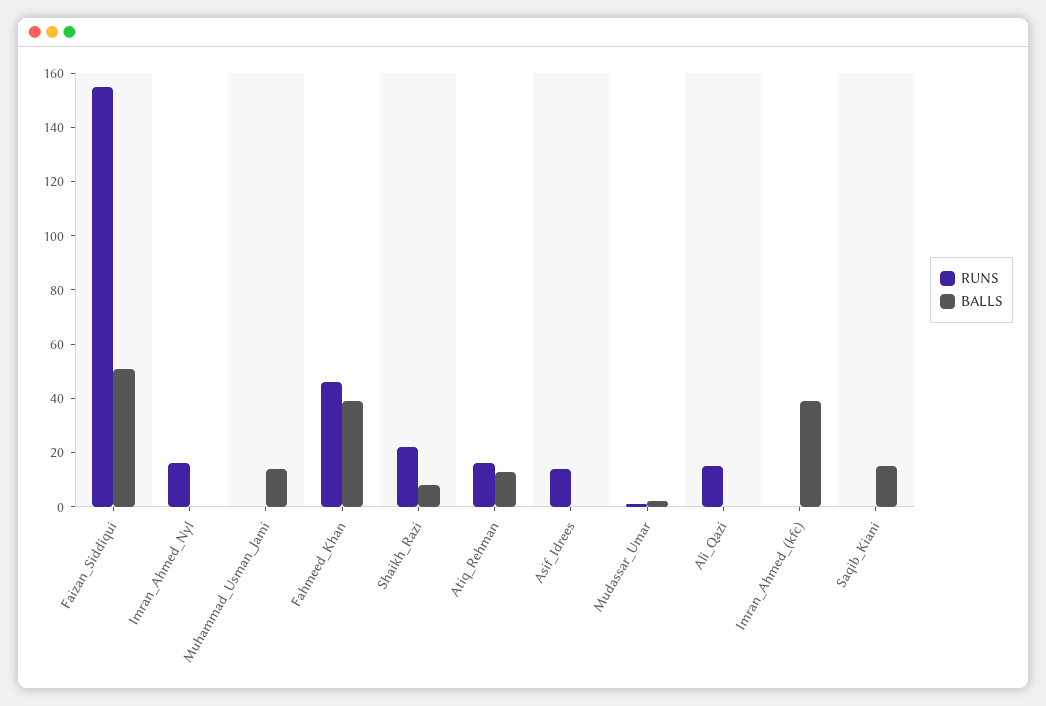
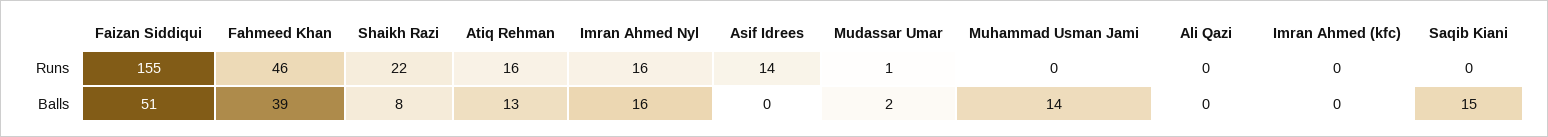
BALLS, Imran_Ahmed_Nyl: 0 -> 16
RUNS, Ali_Qazi: 15 -> 0
BALLS, Imran_Ahmed_(kfc): 40 -> 0

